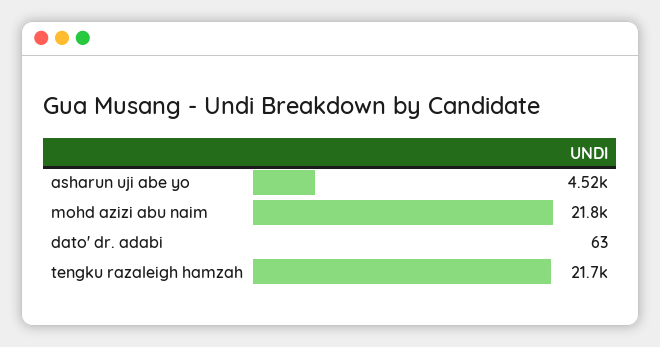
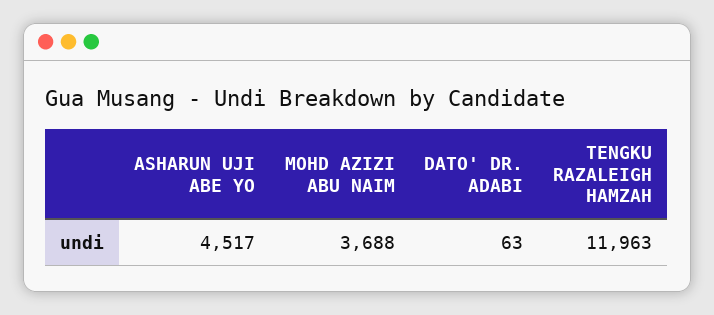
mohd azizi abu naim: 21800 -> 3688
tengku razaleigh hamzah: 21700 -> 11963

